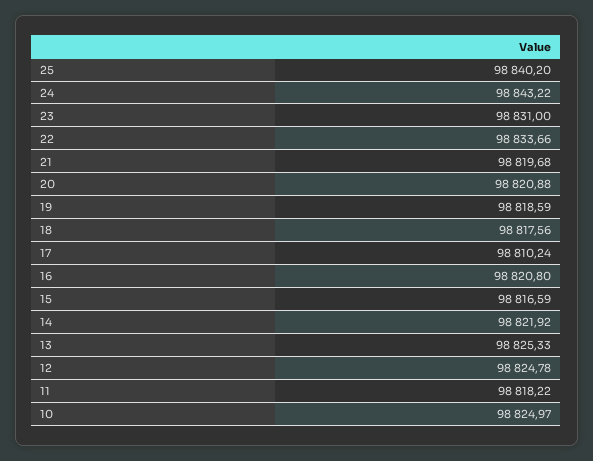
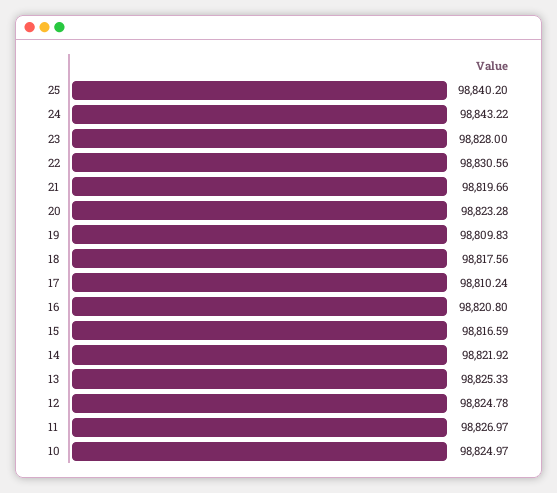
23: 98831 -> 98828
22: 98833.66 -> 98830.56
21: 98819.68 -> 98819.66
20: 98820.88 -> 98823.28
19: 98818.59 -> 98809.83
11: 98818.22 -> 98826.97

